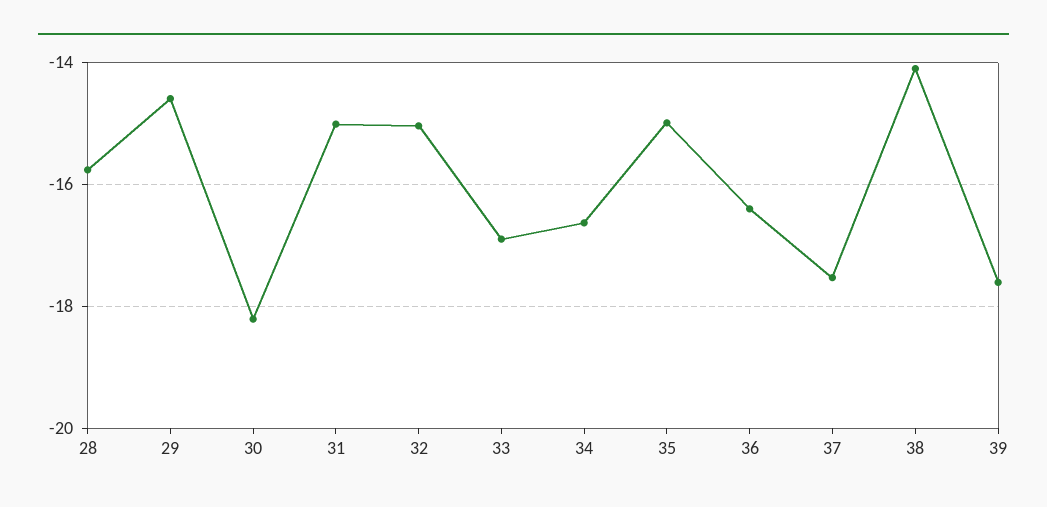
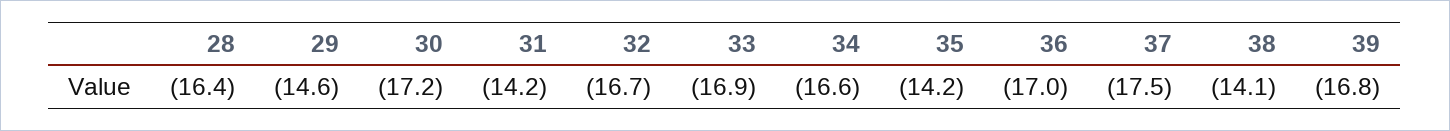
28: -15.8 -> -16.4
30: -18.2 -> -17.2
31: -15 -> -14.2
32: -15 -> -16.7
35: -15 -> -14.2
36: -16.4 -> -17
39: -17.6 -> -16.8

